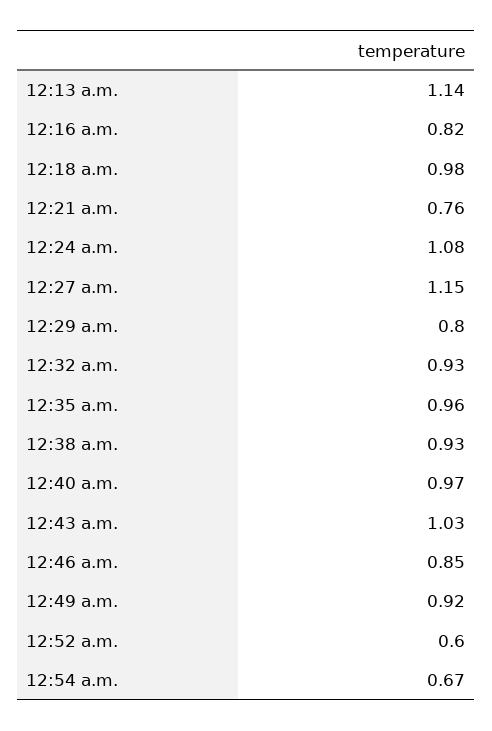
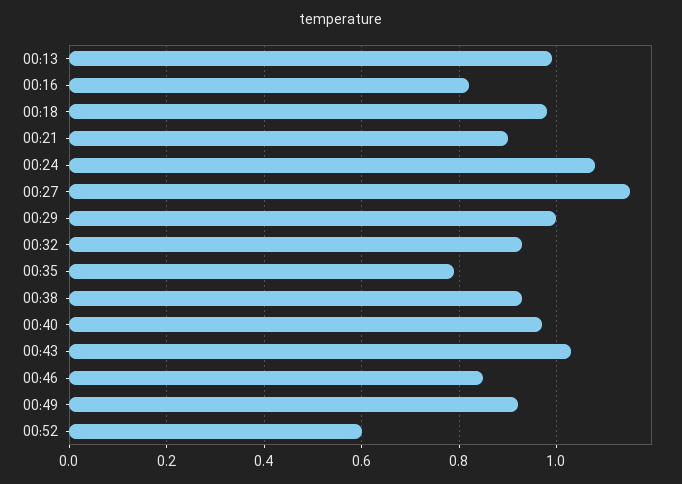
12:13 a.m.: 1.14 -> 1
12:21 a.m.: 0.76 -> 0.9
12:29 a.m.: 0.8 -> 1
12:35 a.m.: 0.96 -> 0.8
12:54 a.m.: 0.67 -> none

